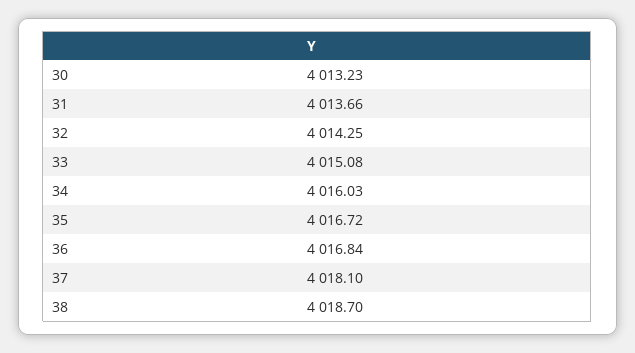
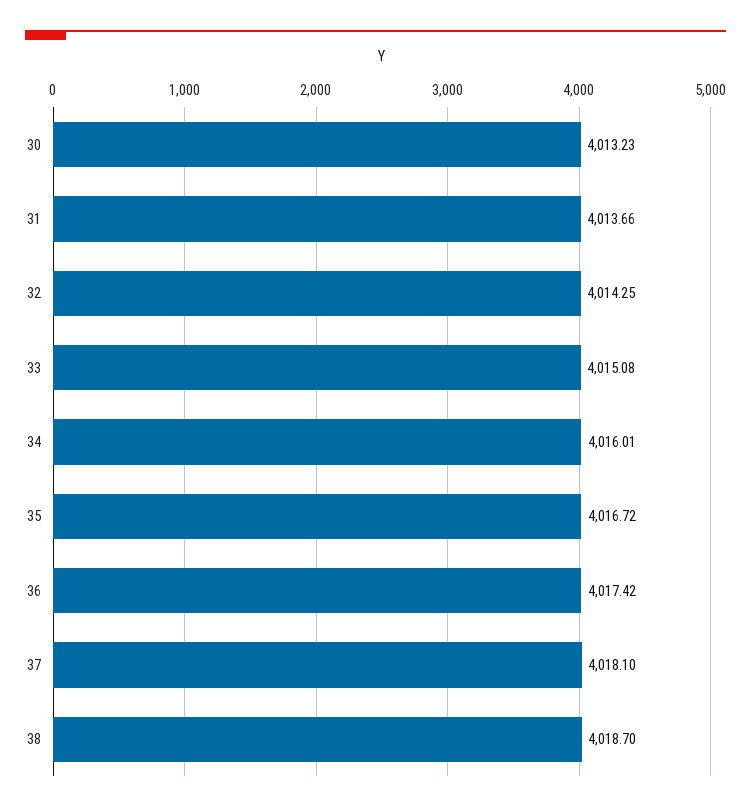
34: 4016.03 -> 4016.01
36: 4016.84 -> 4017.42

